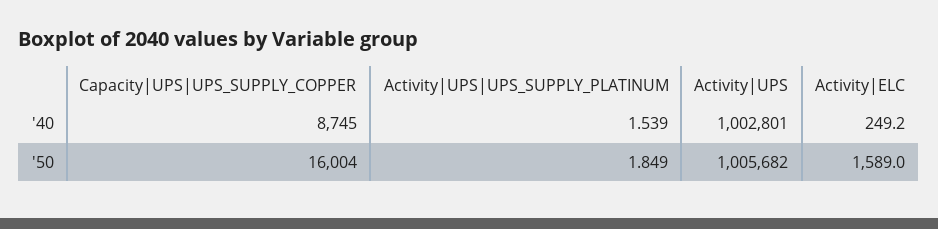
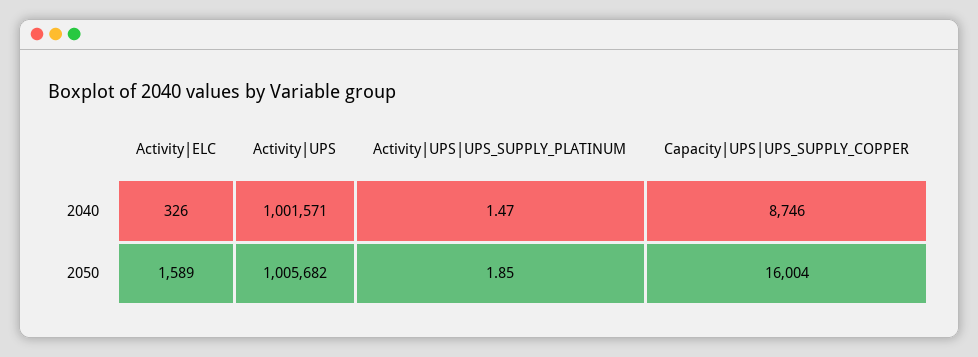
Capacity|UPS|UPS_SUPPLY_COPPER, '40: 8745 -> 8746
Activity|UPS|UPS_SUPPLY_PLATINUM, '40: 1.539 -> 1.47
Activity|UPS, '40: 1002801 -> 1001571
Activity|ELC, '40: 249.2 -> 326

